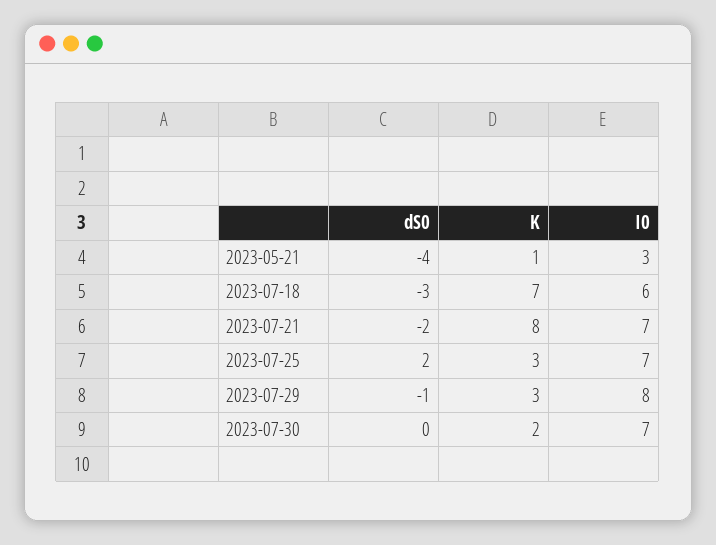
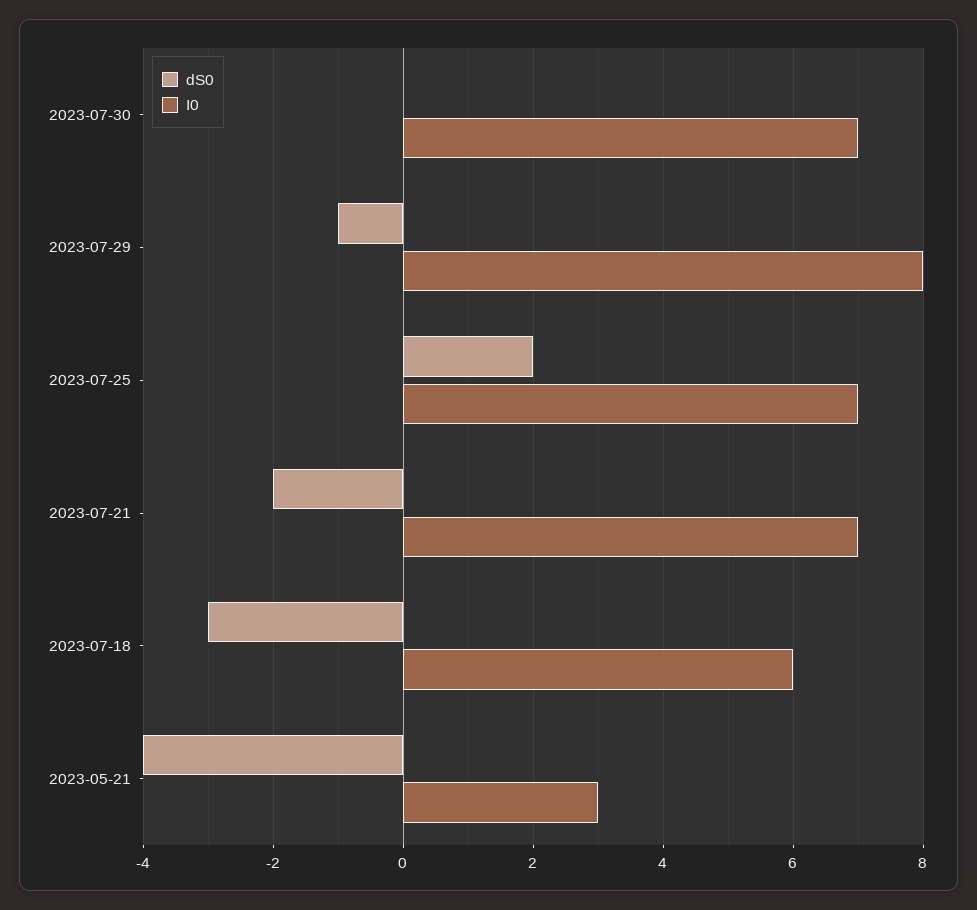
K, 2023-05-21: 1 -> none
K, 2023-07-18: 7 -> none
K, 2023-07-21: 8 -> none
K, 2023-07-25: 3 -> none
K, 2023-07-29: 3 -> none
K, 2023-07-30: 2 -> none

